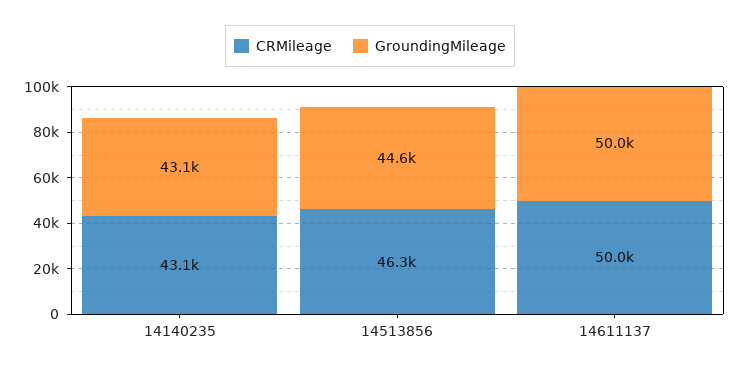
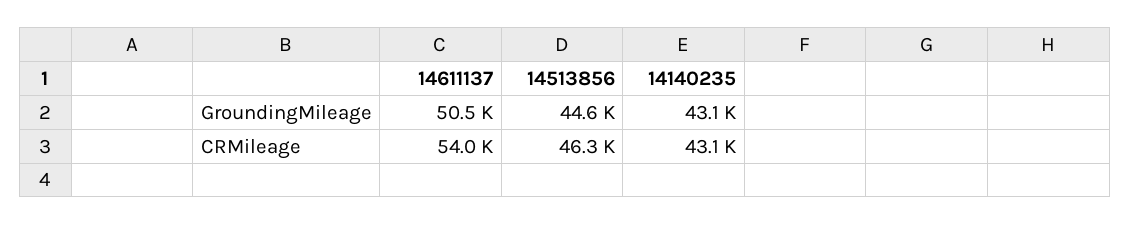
CRMileage, 14611137: 50000 -> 54000
GroundingMileage, 14611137: 50000 -> 50500

